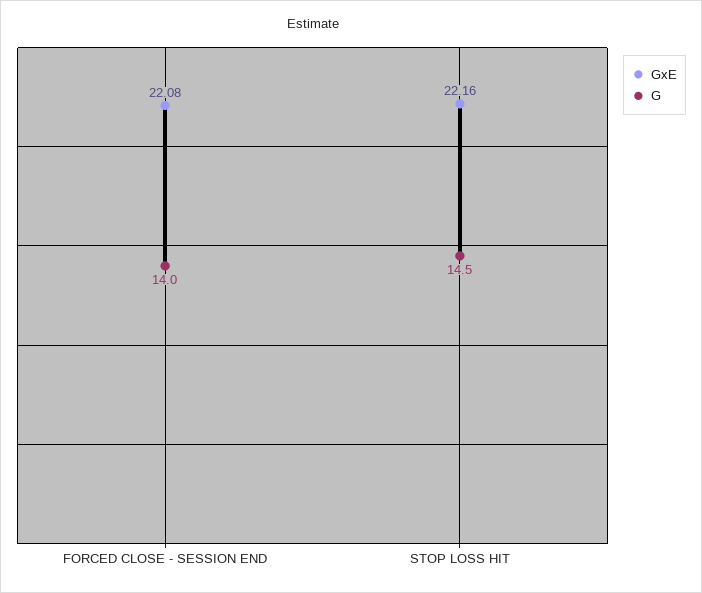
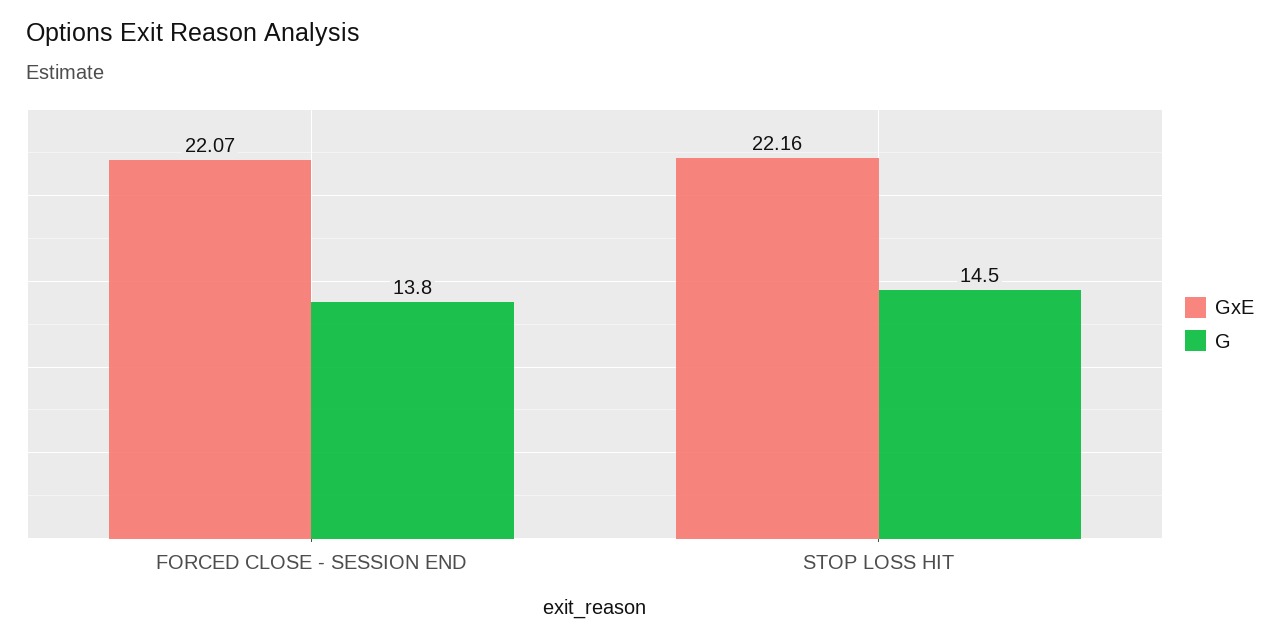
GxE, FORCED CLOSE - SESSION END: 22.08 -> 22.07
G, FORCED CLOSE - SESSION END: 14 -> 13.8

